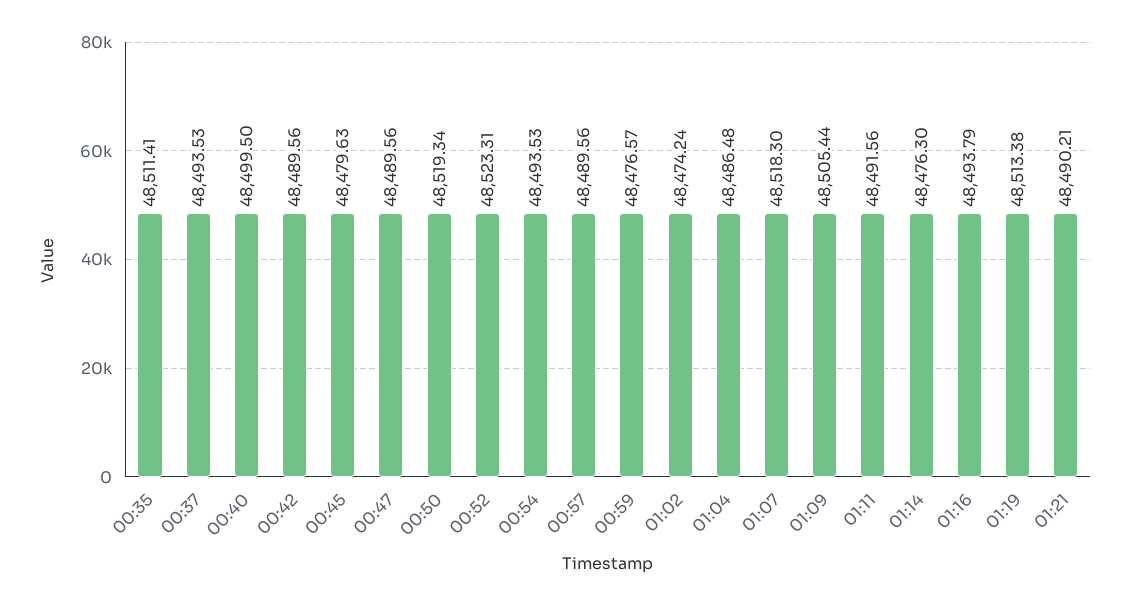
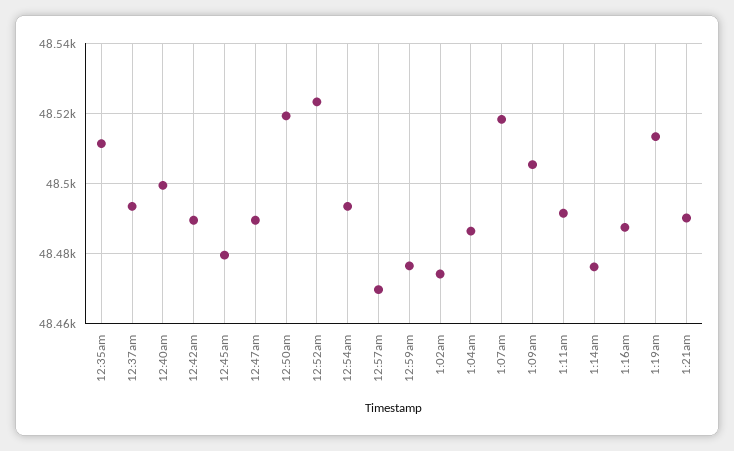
00:57: 48489.56 -> 48470
01:16: 48493.79 -> 48488

